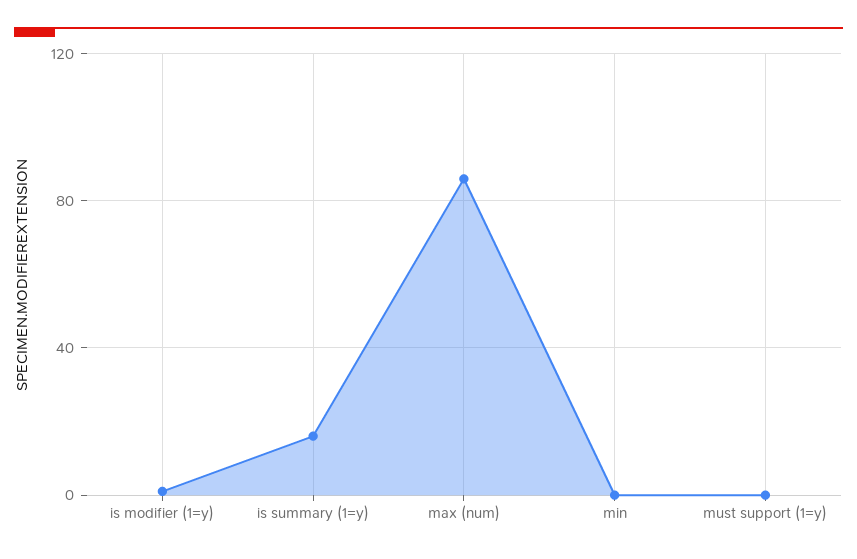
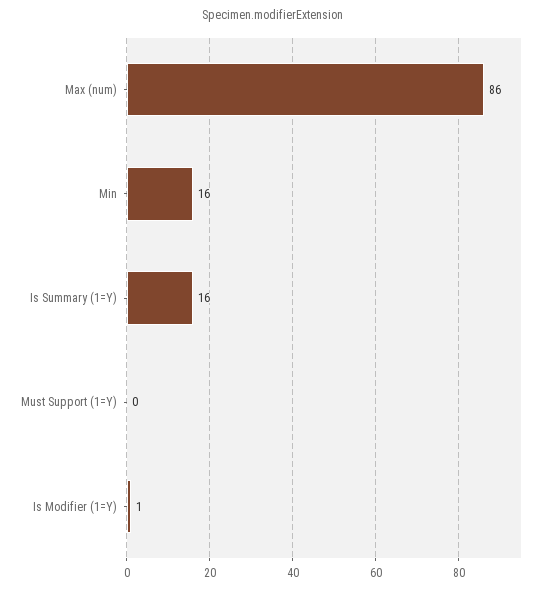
min: 0 -> 16

